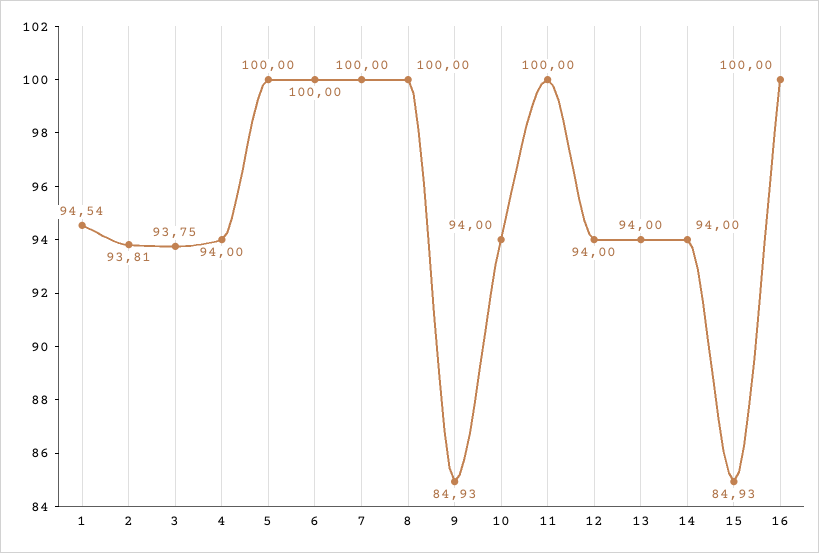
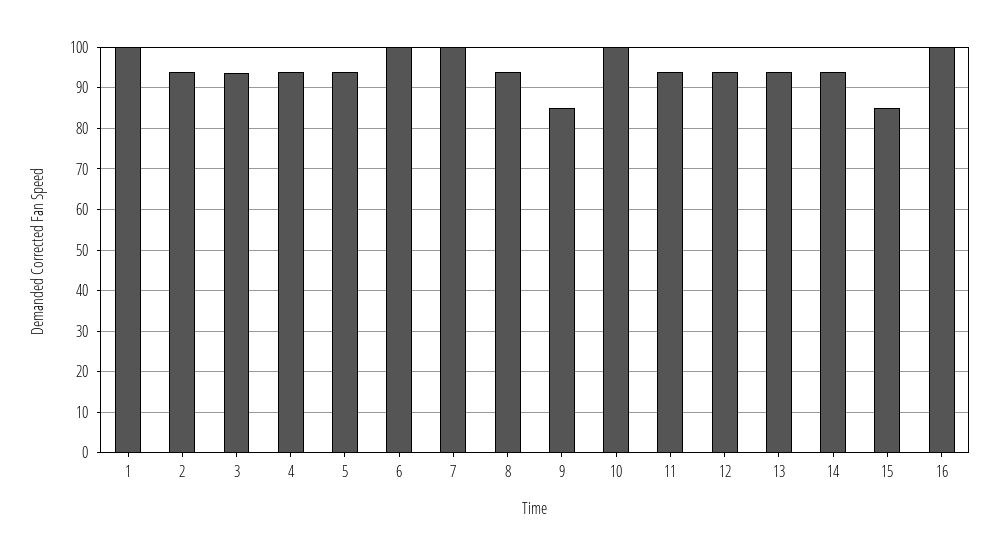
1: 94.54 -> 100
5: 100 -> 94
8: 100 -> 94
10: 94 -> 100
11: 100 -> 94

